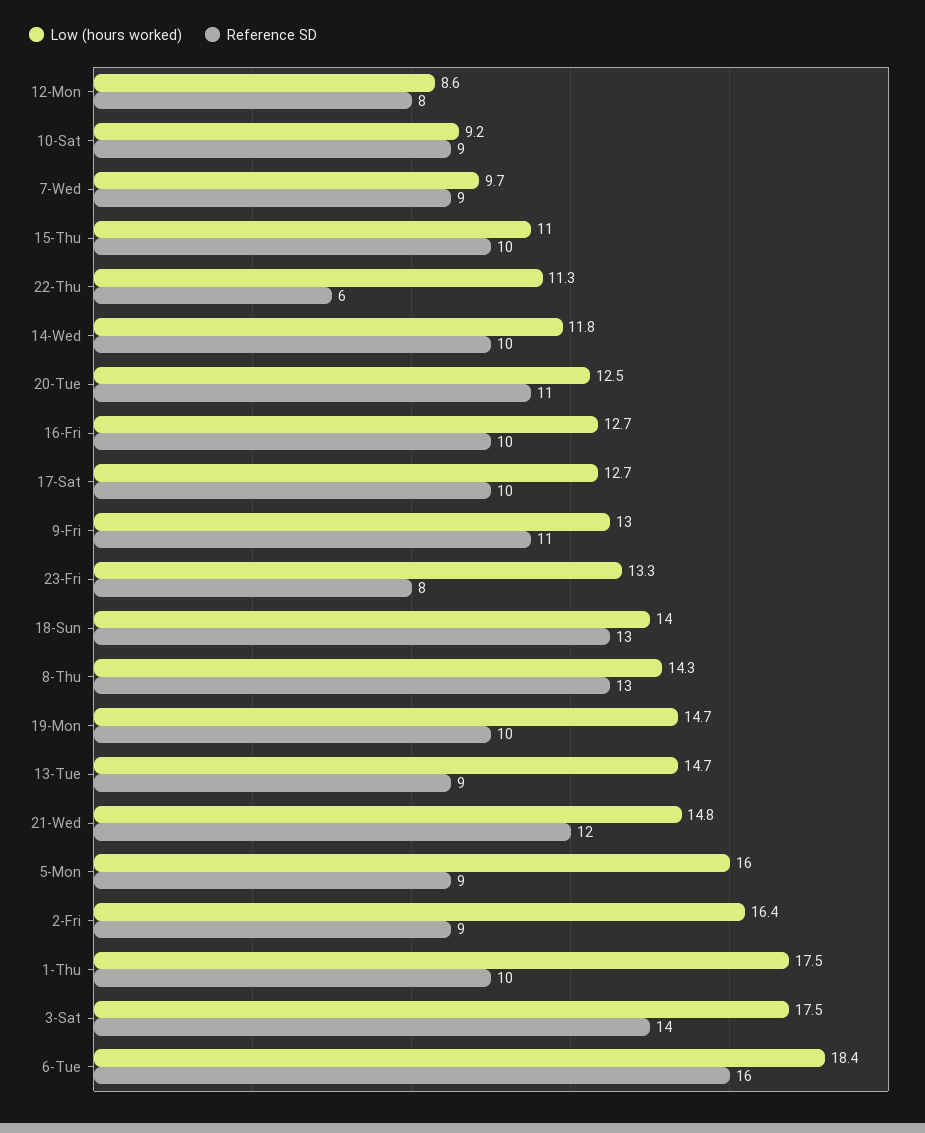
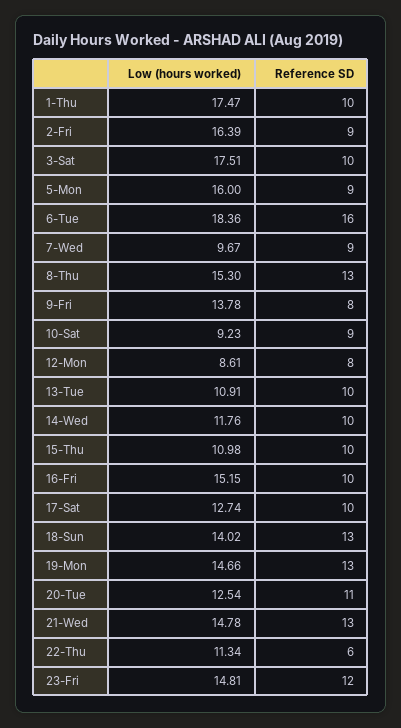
Low (hours worked), 16-Fri: 12.7 -> 15.15
Low (hours worked), 9-Fri: 13 -> 13.78
Reference SD, 9-Fri: 11 -> 8
Low (hours worked), 23-Fri: 13.3 -> 14.81
Reference SD, 23-Fri: 8 -> 12
Low (hours worked), 8-Thu: 14.3 -> 15.3
Reference SD, 19-Mon: 10 -> 13
Low (hours worked), 13-Tue: 14.7 -> 10.91
Reference SD, 13-Tue: 9 -> 10
Reference SD, 21-Wed: 12 -> 13
Reference SD, 3-Sat: 14 -> 10

